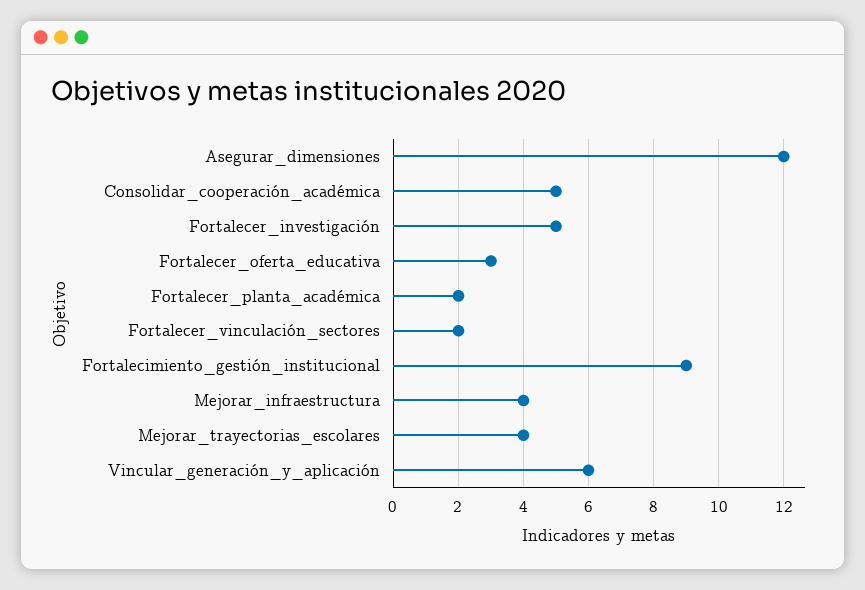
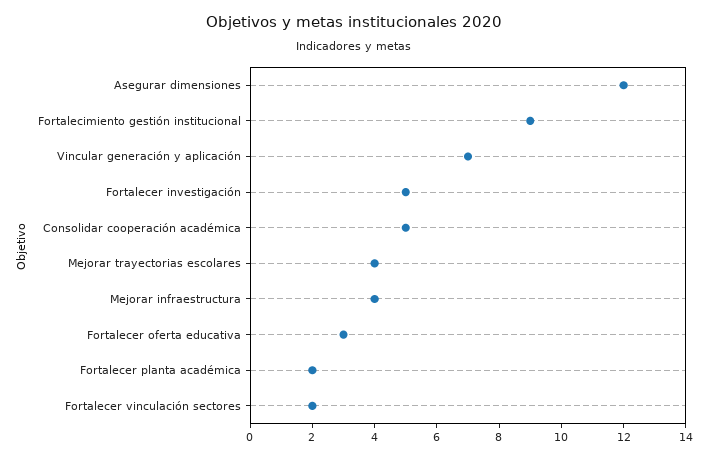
Vincular_generación_y_aplicación: 6 -> 7

